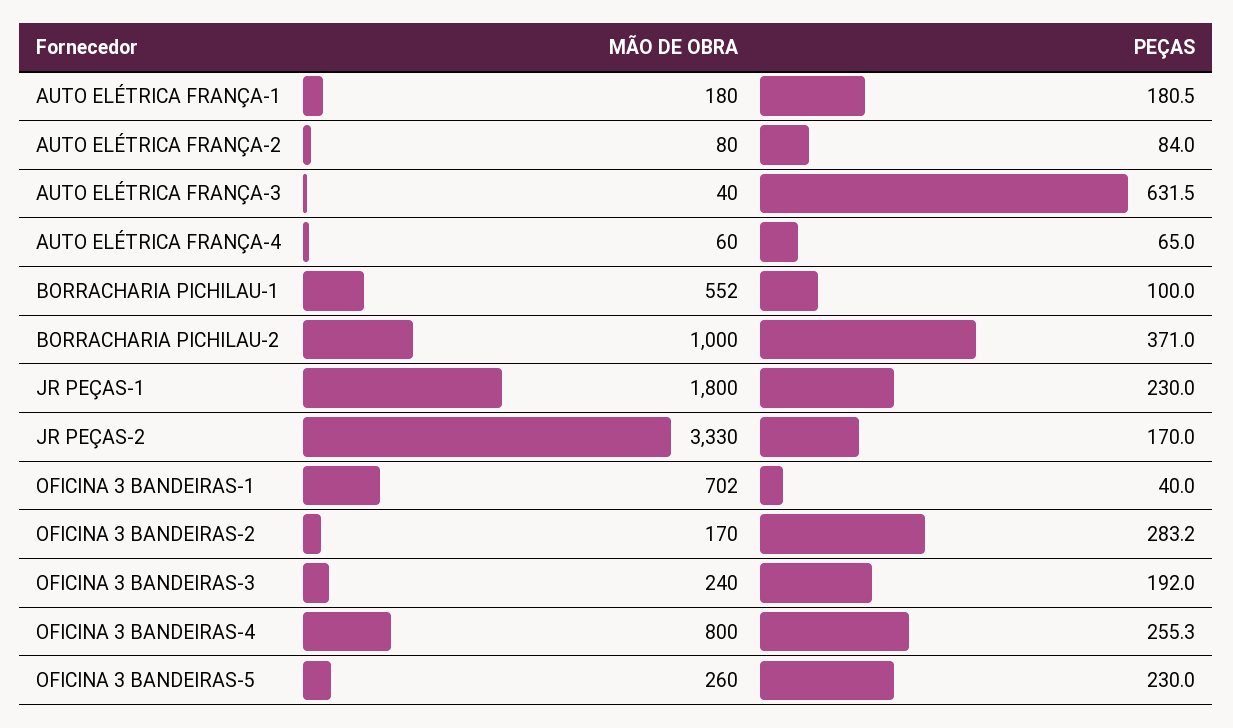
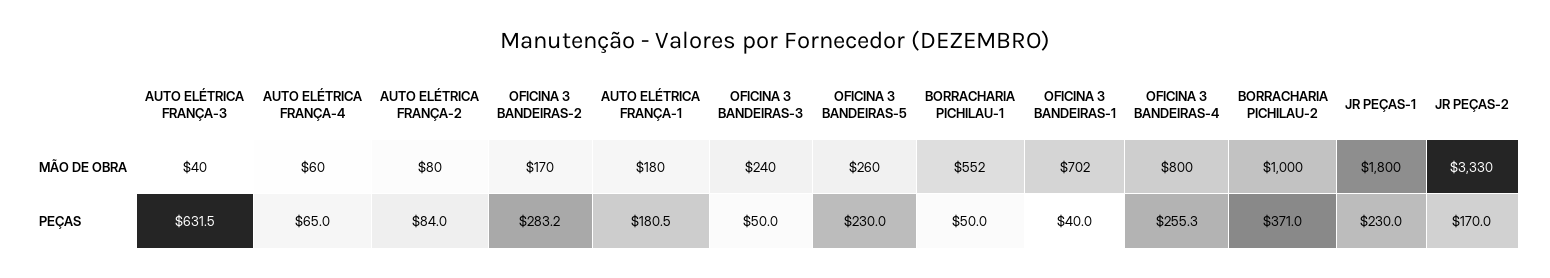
PEÇAS, BORRACHARIA PICHILAU-1: 100 -> 50
PEÇAS, OFICINA 3 BANDEIRAS-3: 192 -> 50

